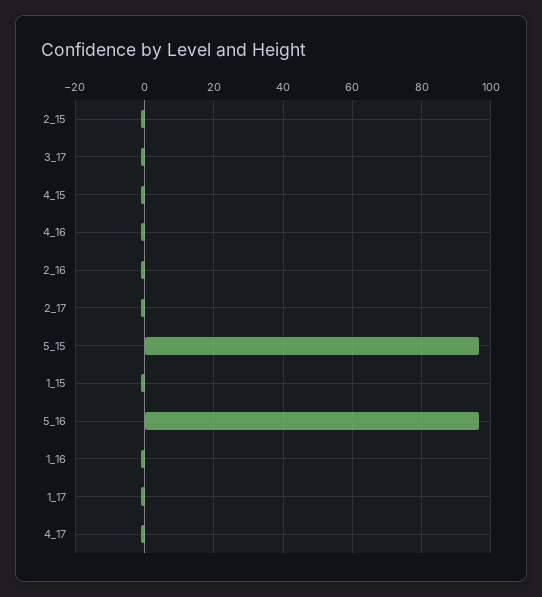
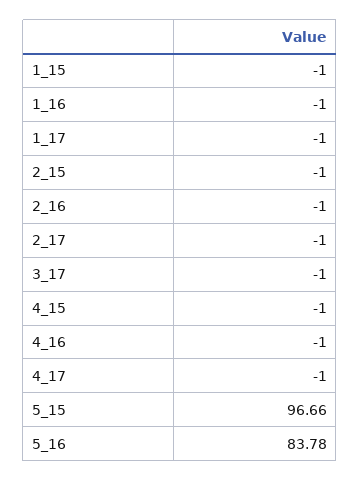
5_16: 96 -> 83.78

